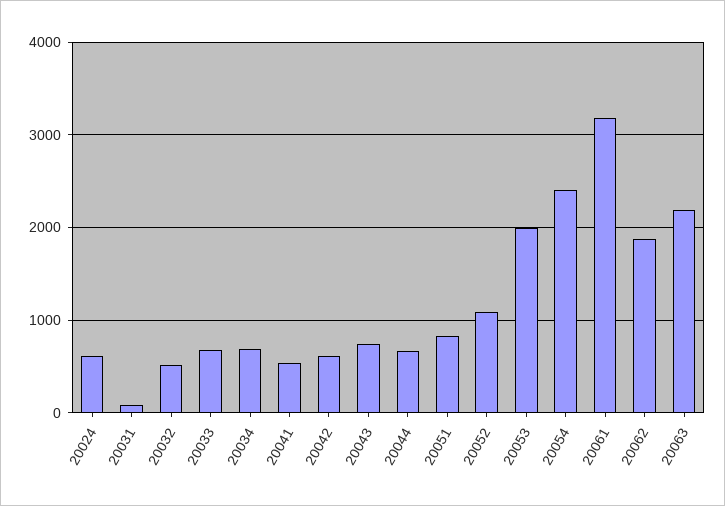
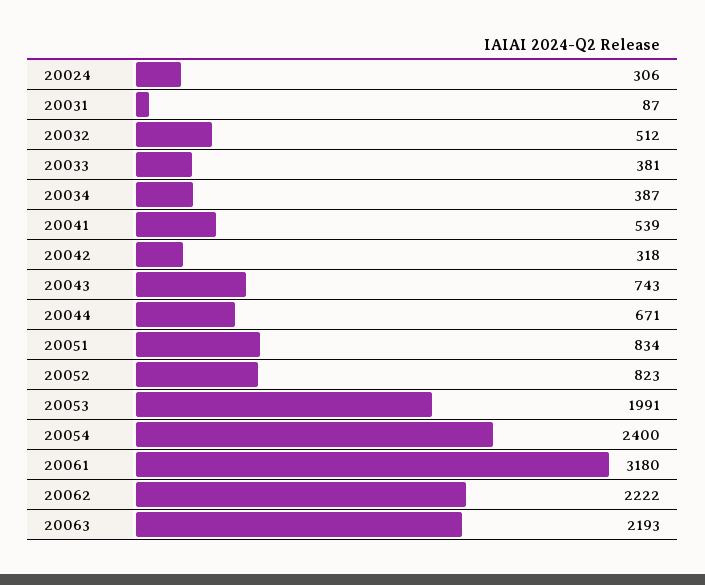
20024: 600 -> 306
20033: 700 -> 381
20034: 700 -> 387
20042: 600 -> 318
20052: 1100 -> 823
20062: 1900 -> 2222

